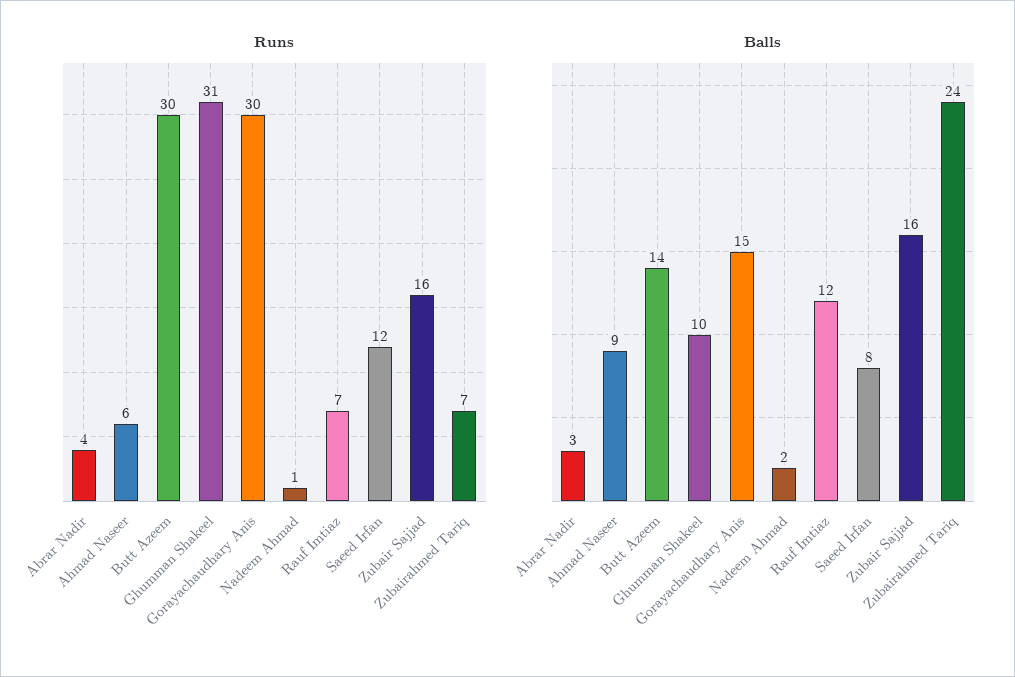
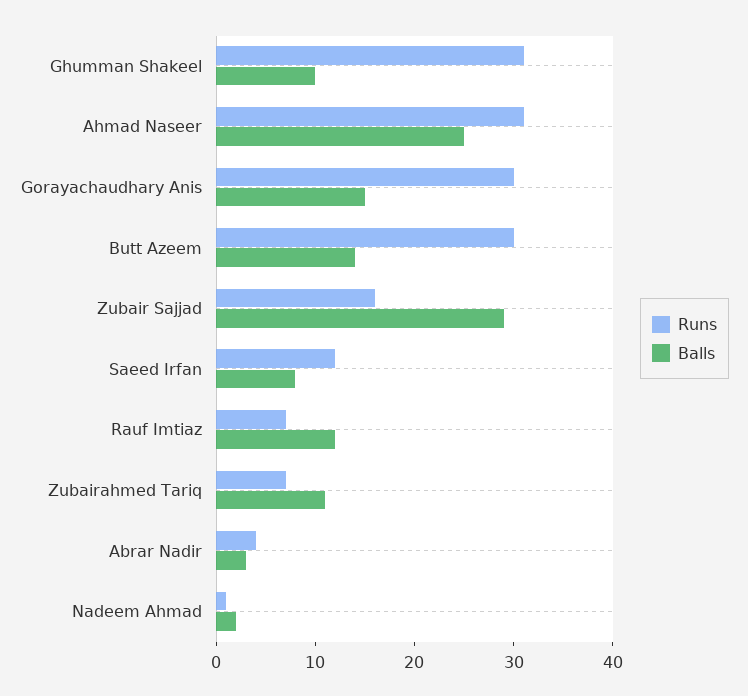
Runs, Ahmad Naseer: 6 -> 31
Balls, Ahmad Naseer: 9 -> 25
Balls, Zubair Sajjad: 16 -> 29
Balls, Zubairahmed Tariq: 24 -> 11

